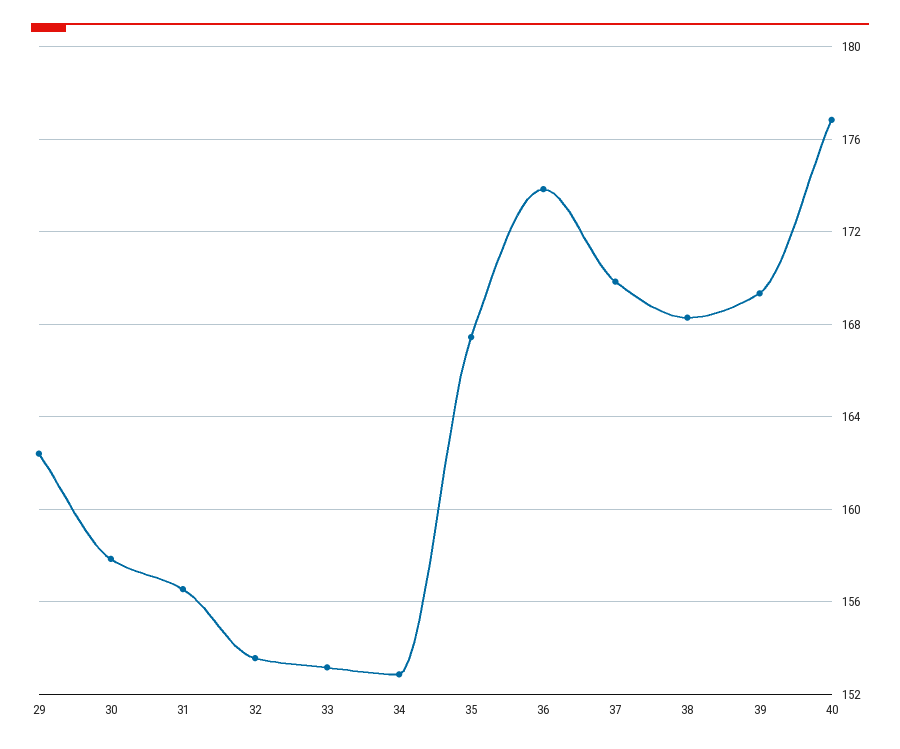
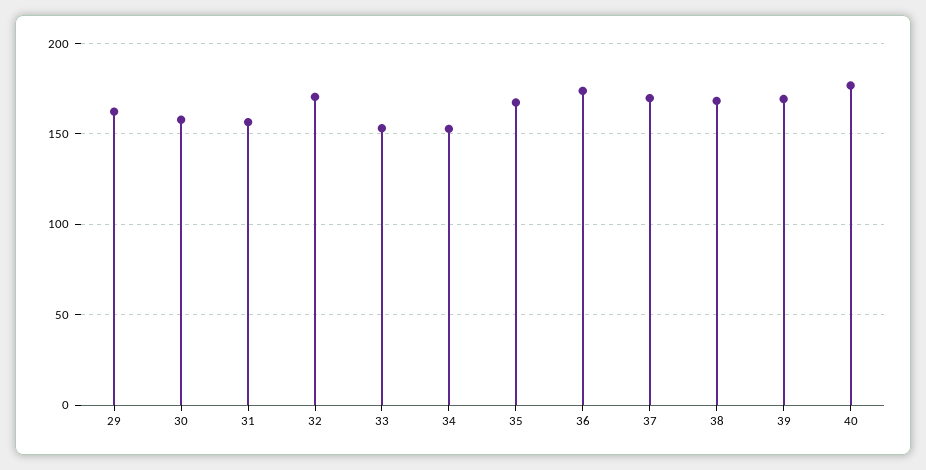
32: 153.5 -> 170

